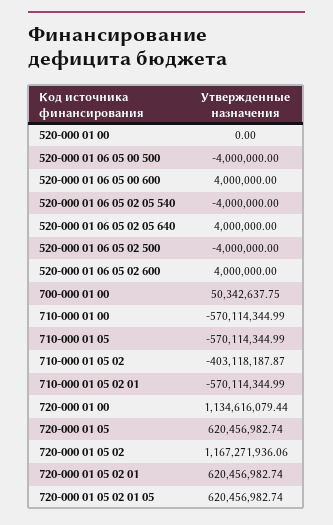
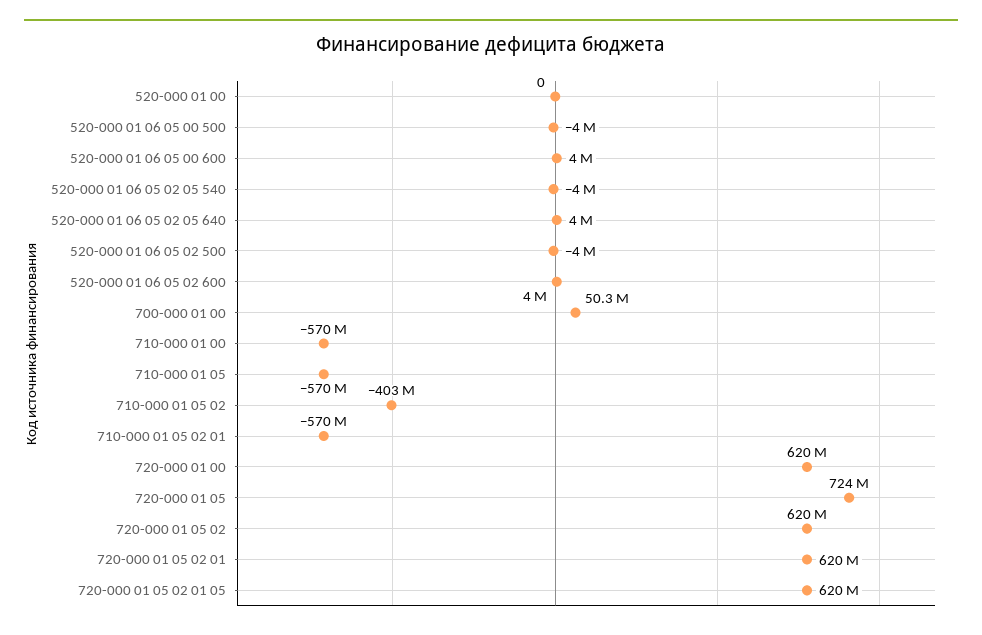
720-000 01 00: 1134616079.44 -> 620000000
720-000 01 05: 620456982.74 -> 724000000
720-000 01 05 02: 1167271936.06 -> 620000000

